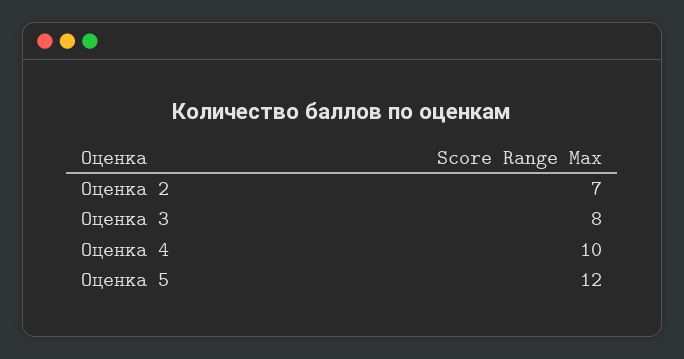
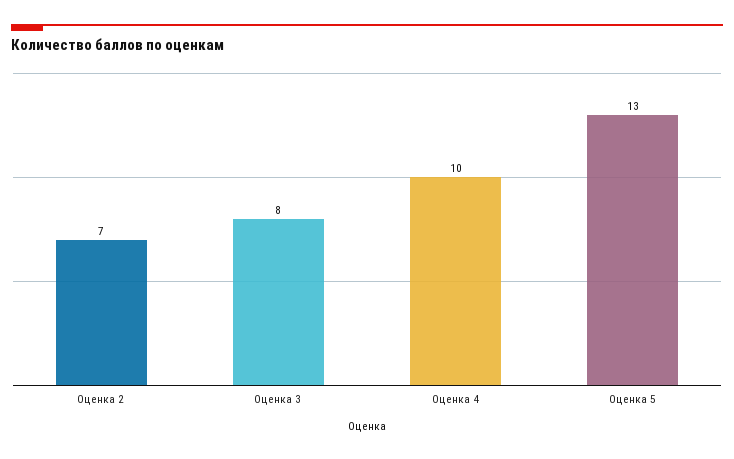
Оценка 5: 12 -> 13

